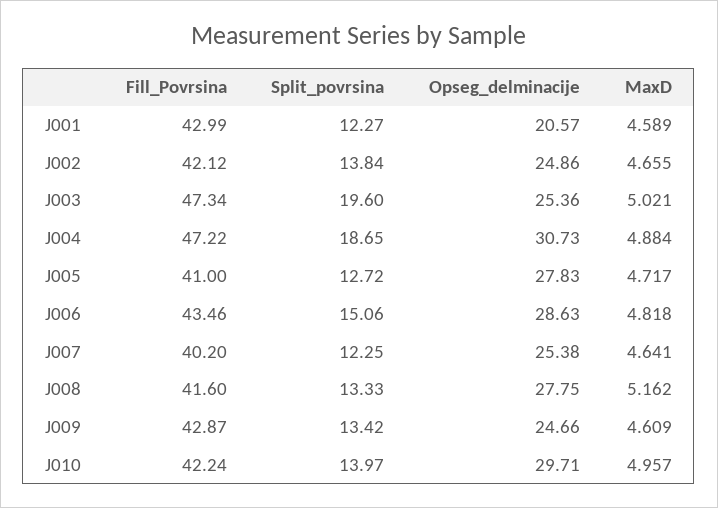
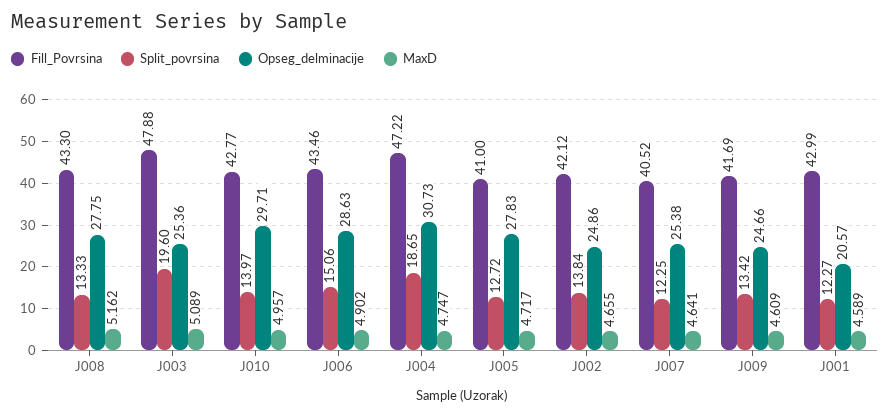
Fill_Povrsina, J003: 47.34 -> 47.88
MaxD, J003: 5.021 -> 5.089
MaxD, J004: 4.884 -> 4.747
MaxD, J006: 4.818 -> 4.902
Fill_Povrsina, J007: 40.2 -> 40.52
Fill_Povrsina, J008: 41.6 -> 43.3
Fill_Povrsina, J009: 42.87 -> 41.69
Fill_Povrsina, J010: 42.24 -> 42.77

